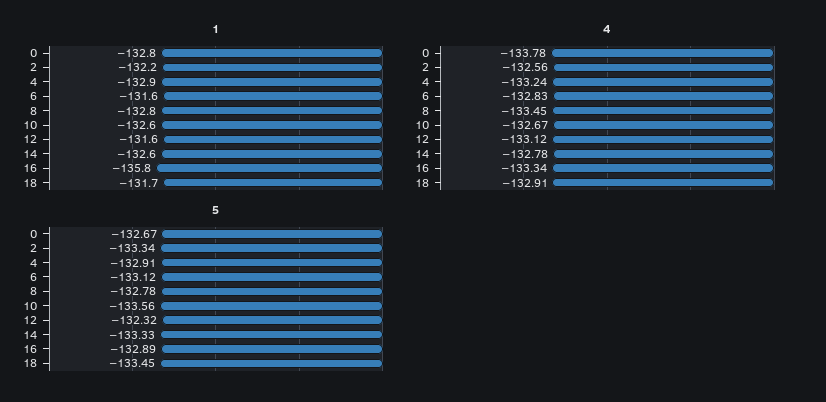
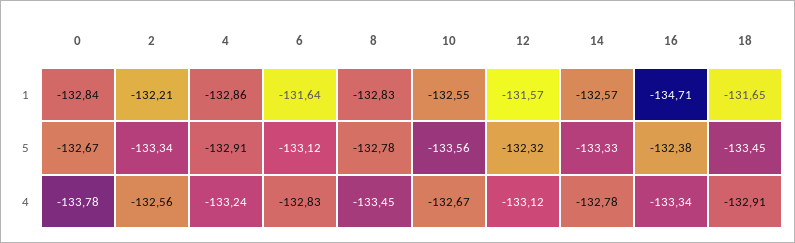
1, 16: -135.8 -> -134.71
5, 16: -132.89 -> -132.38

